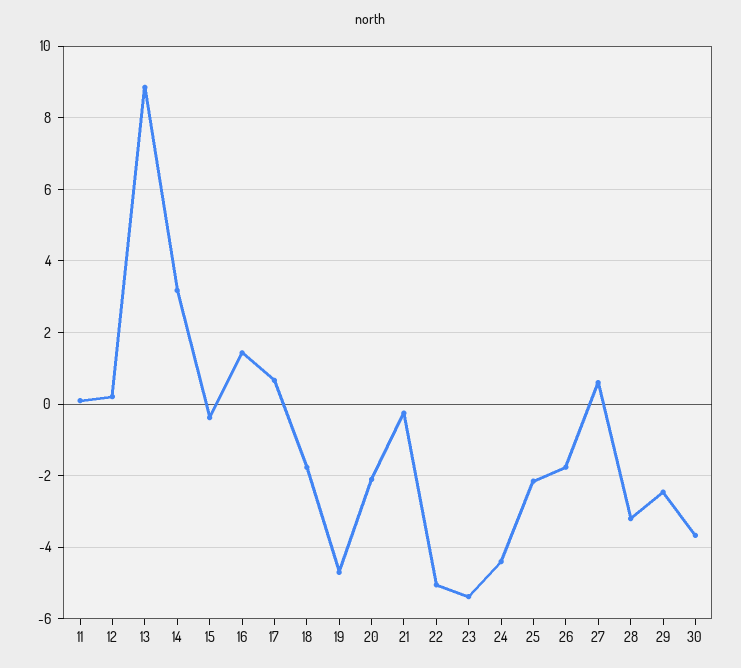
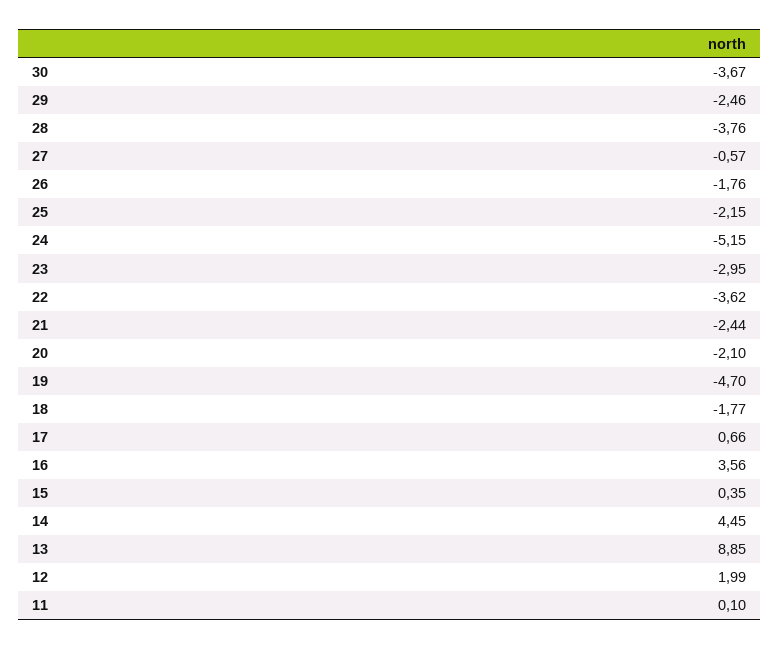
12: 0.2 -> 1.99
14: 3.2 -> 4.45
15: -0.4 -> 0.35
16: 1.4 -> 3.56
21: -0.2 -> -2.44
22: -5 -> -3.62
23: -5.4 -> -2.95
24: -4.4 -> -5.15
27: 0.6 -> -0.57
28: -3.2 -> -3.76

